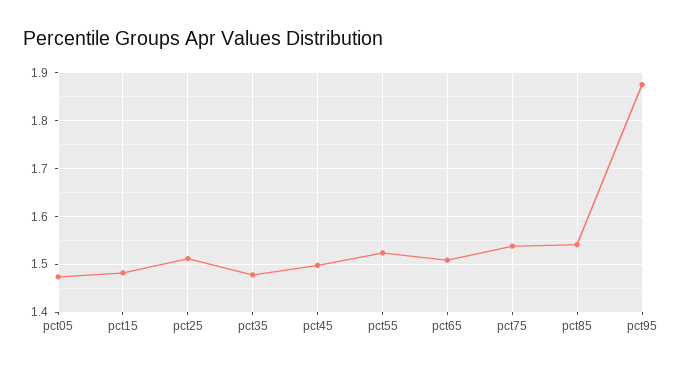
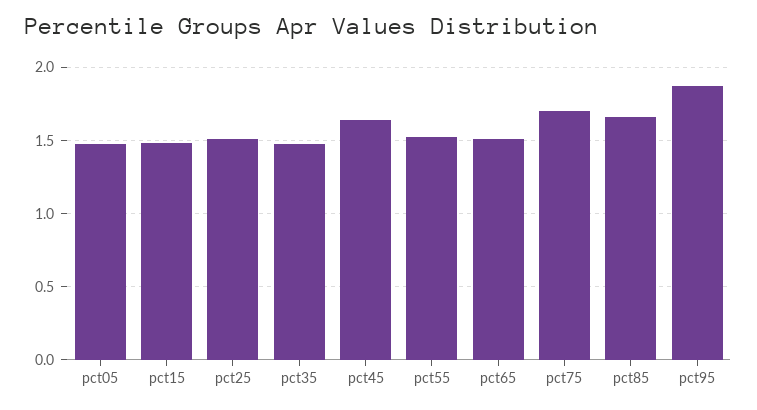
pct45: 1.5 -> 1.65
pct75: 1.54 -> 1.7
pct85: 1.54 -> 1.65

